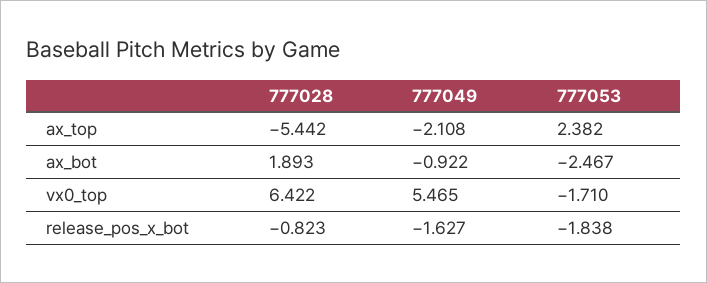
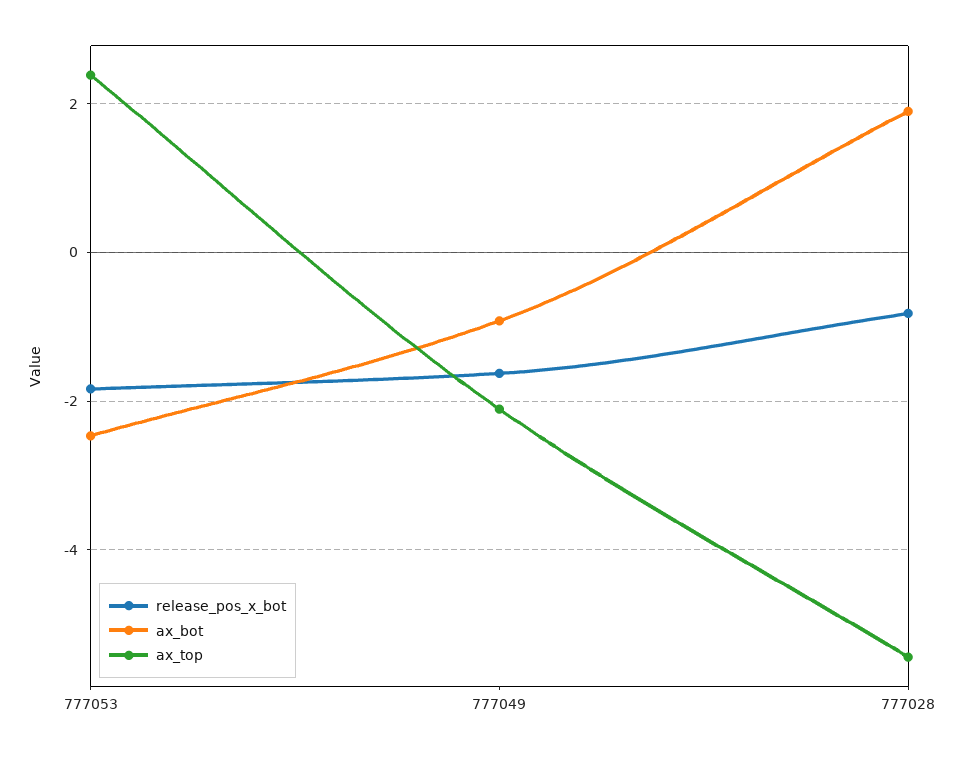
vx0_top, 777028: 6.422 -> none
vx0_top, 777049: 5.465 -> none
vx0_top, 777053: -1.71 -> none

